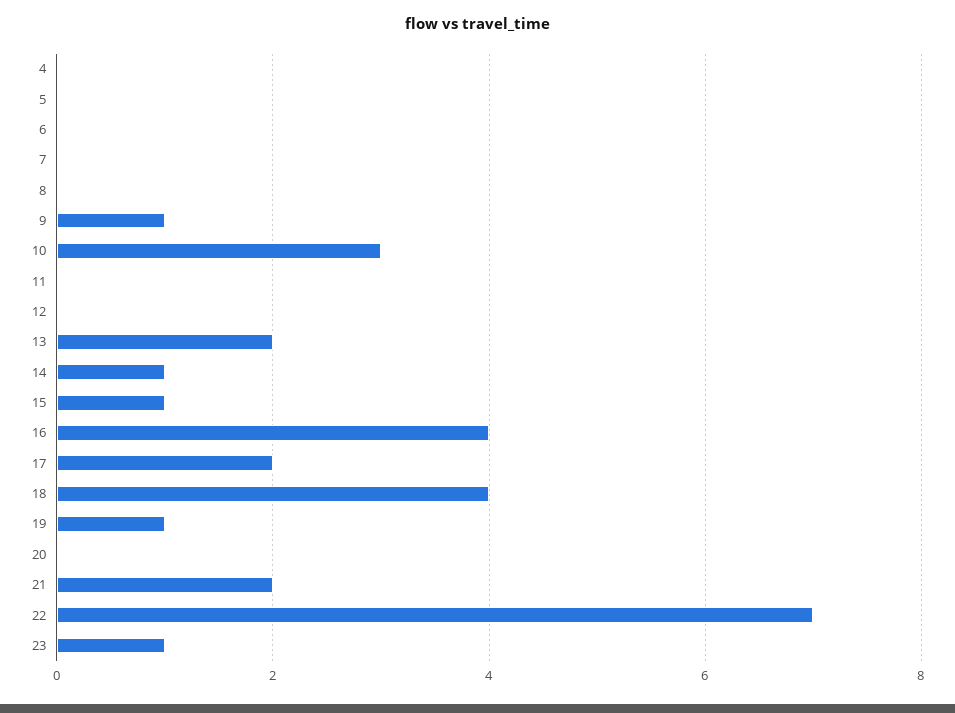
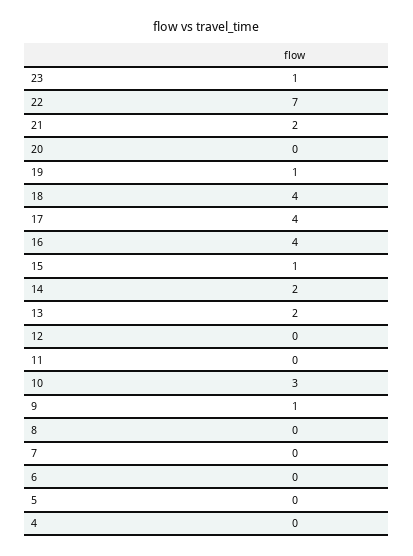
14: 1 -> 2
17: 2 -> 4

